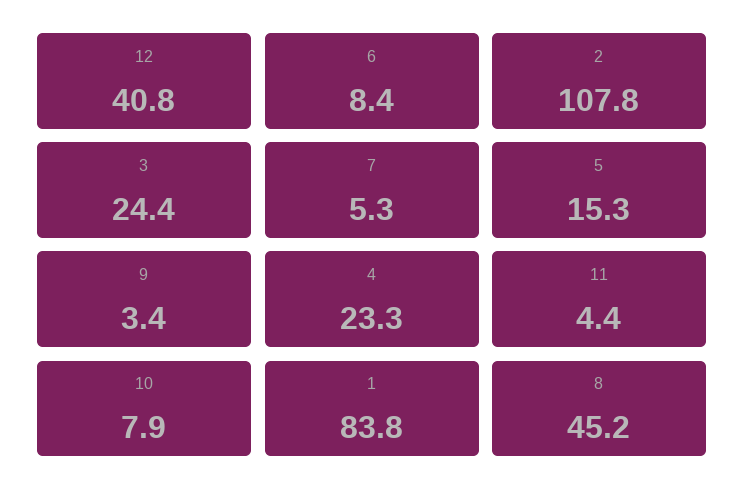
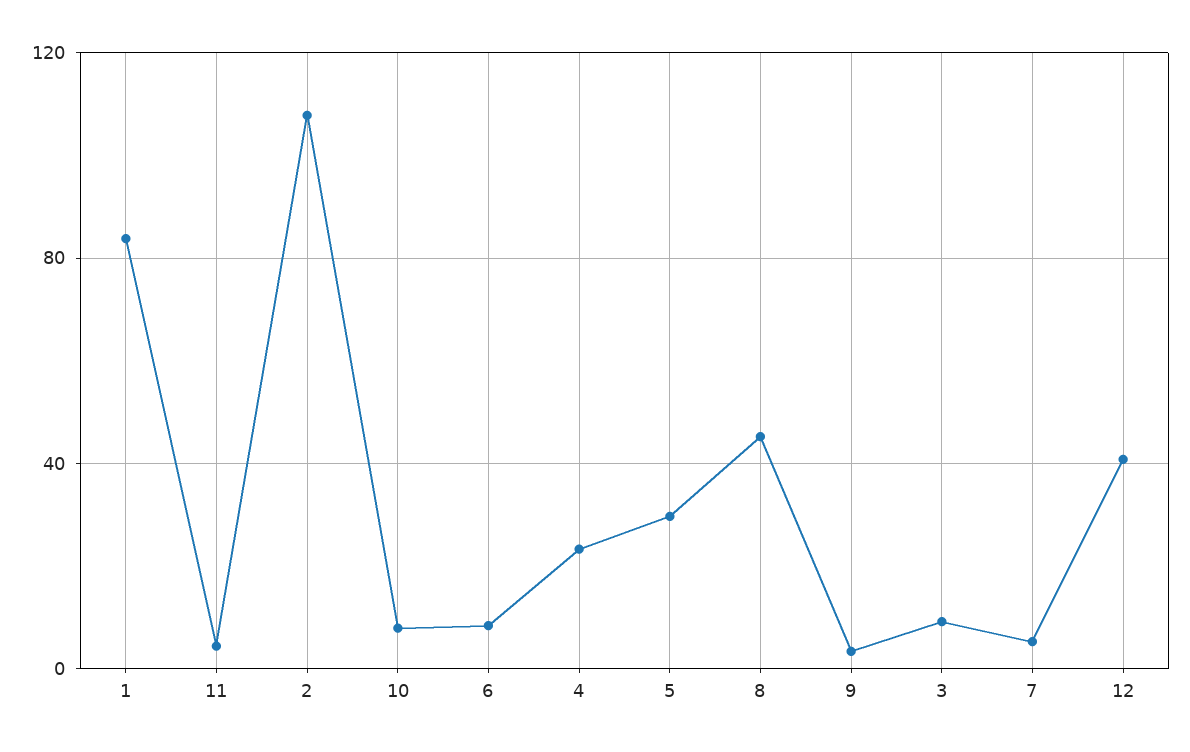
3: 24.4 -> 10
5: 15.3 -> 30

